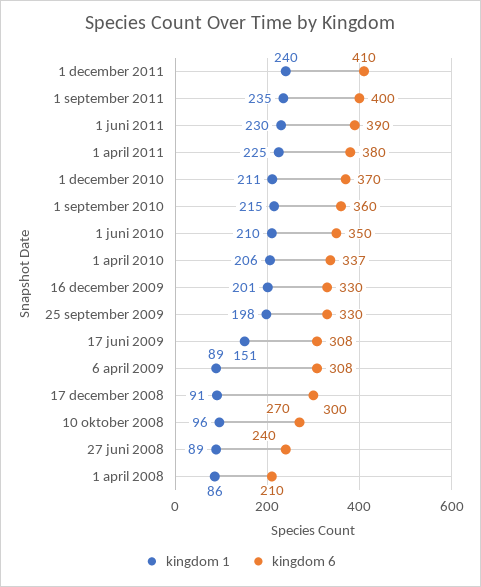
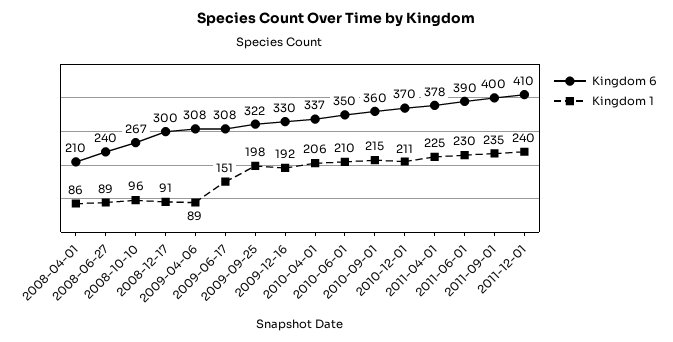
kingdom 6, 1 april 2011: 380 -> 378
kingdom 1, 16 december 2009: 201 -> 192
kingdom 6, 25 september 2009: 330 -> 322
kingdom 6, 10 oktober 2008: 270 -> 267

